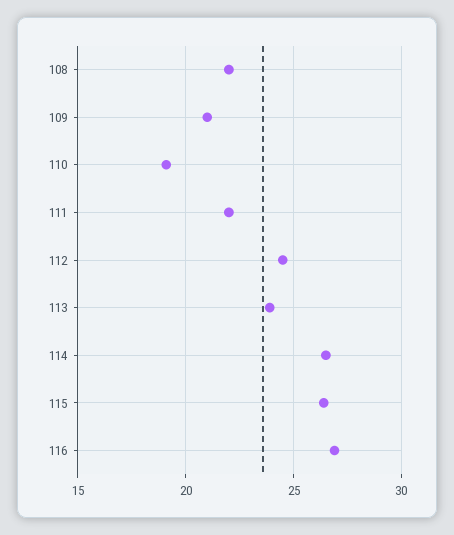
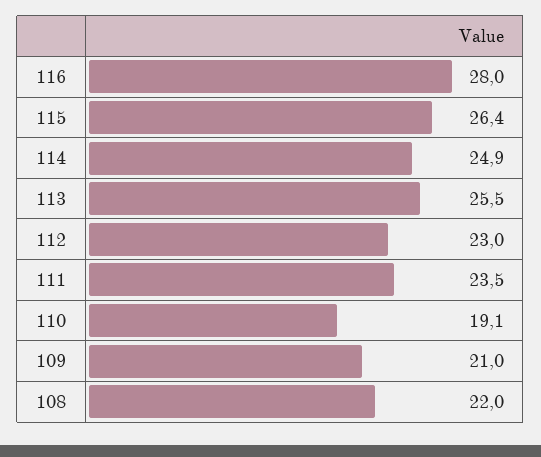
111: 22 -> 23.5
112: 24.5 -> 23
113: 24 -> 25.5
114: 26.5 -> 24.9
116: 27 -> 28

